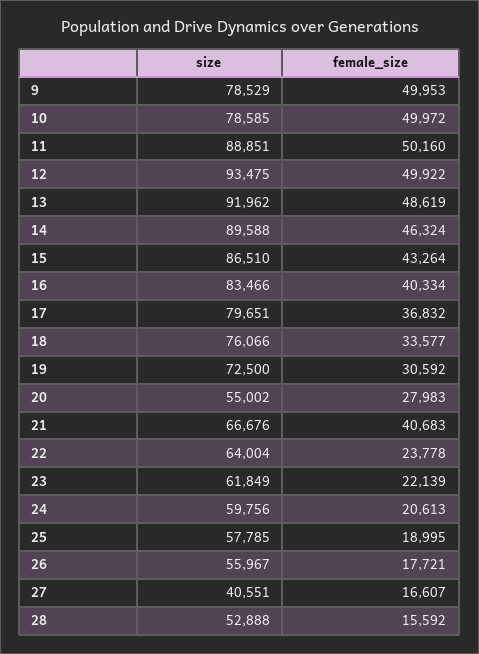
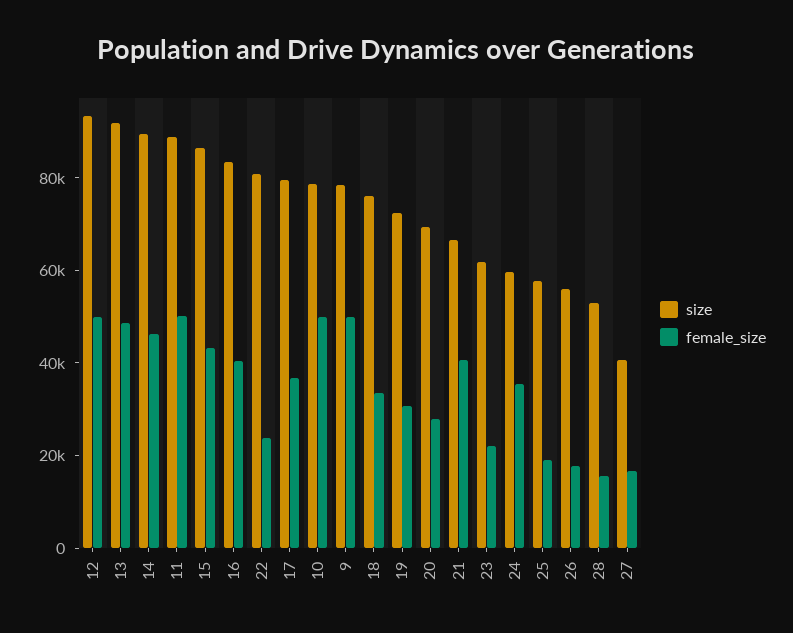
size, 20: 55002 -> 70000
size, 22: 64004 -> 80000
female_size, 24: 20613 -> 35000

